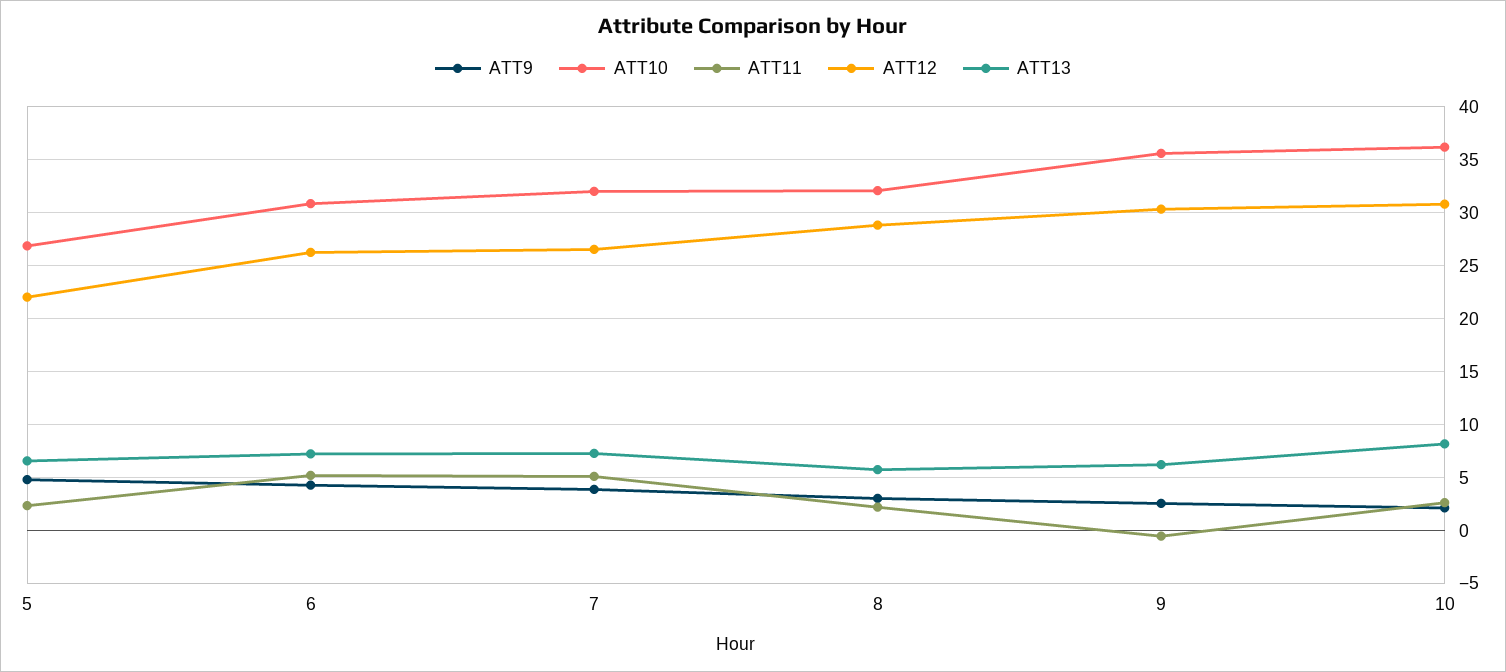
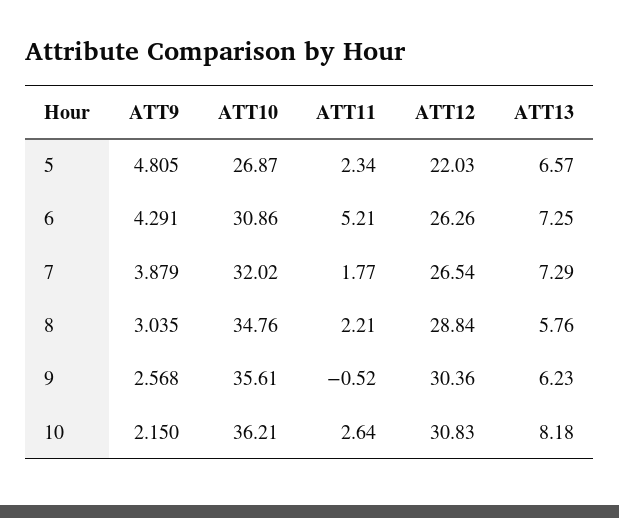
ATT11, 7: 5 -> 1.77
ATT10, 8: 32 -> 34.76

